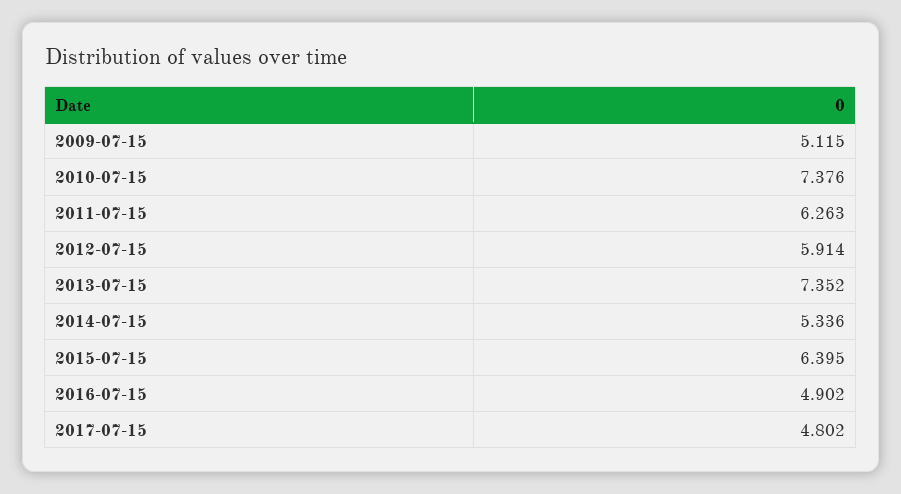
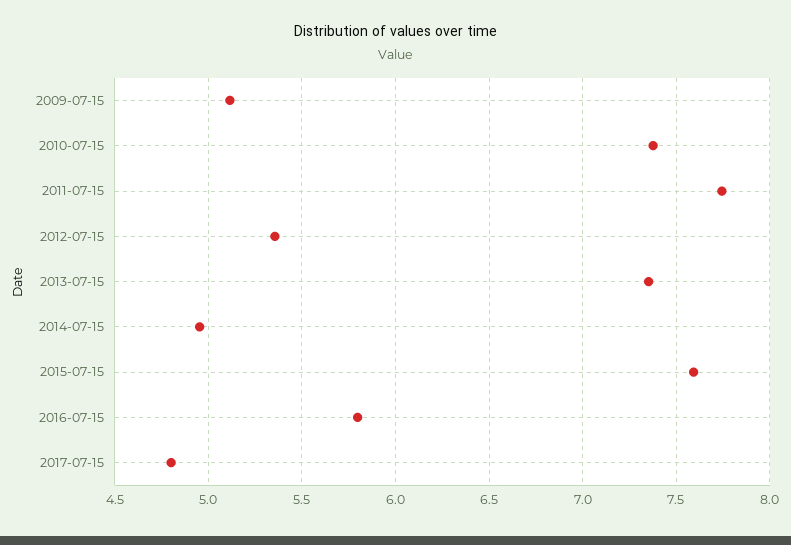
2011-07-15: 6.263 -> 7.75
2012-07-15: 5.914 -> 5.35
2014-07-15: 5.336 -> 4.95
2015-07-15: 6.395 -> 7.6
2016-07-15: 4.902 -> 5.8

